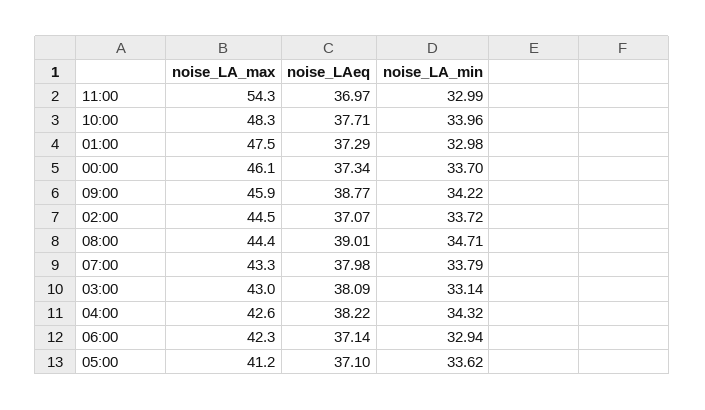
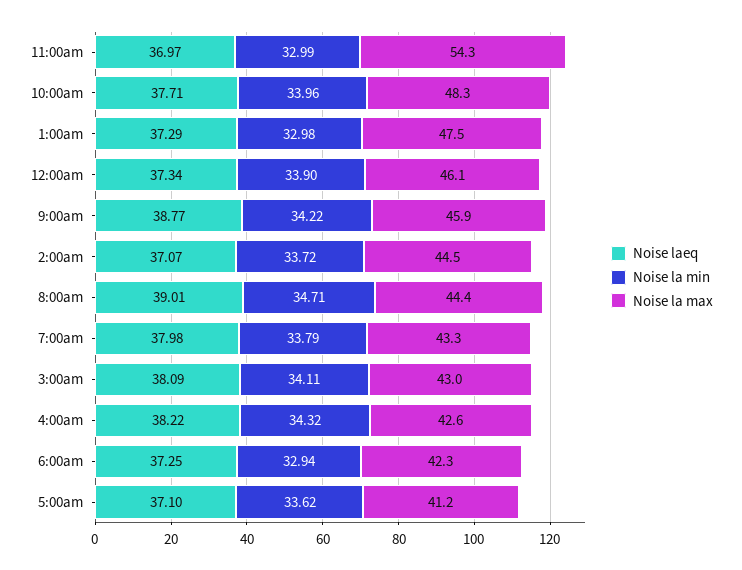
noise_LA_min, 00:00: 33.7 -> 33.9
noise_LA_min, 03:00: 33.14 -> 34.11
noise_LAeq, 06:00: 37.14 -> 37.25

